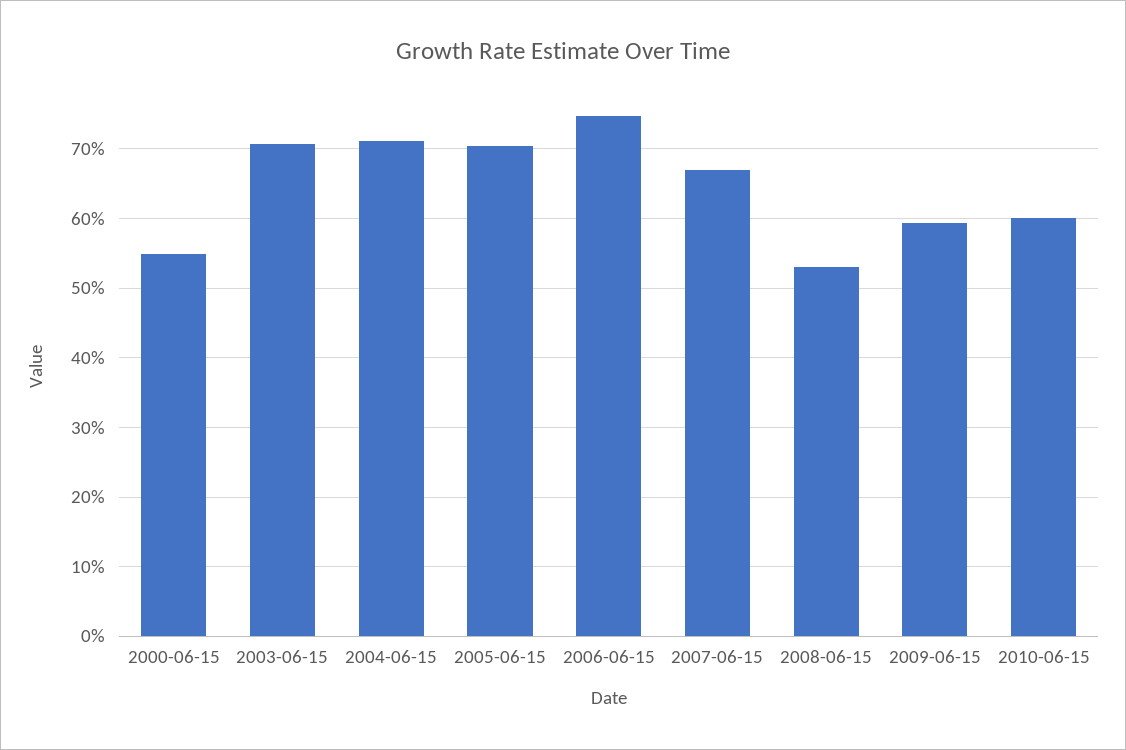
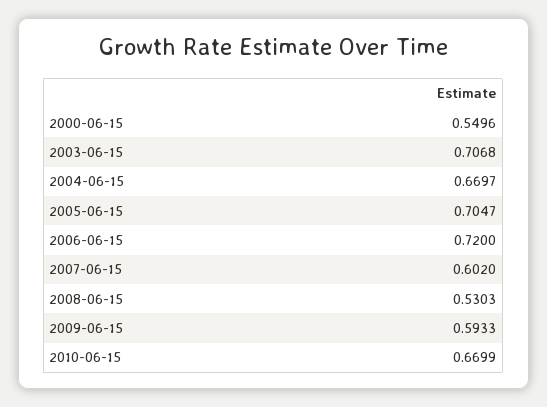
2004-06-15: 0.71 -> 0.6697
2006-06-15: 0.75 -> 0.72
2007-06-15: 0.67 -> 0.602
2010-06-15: 0.6 -> 0.6699

